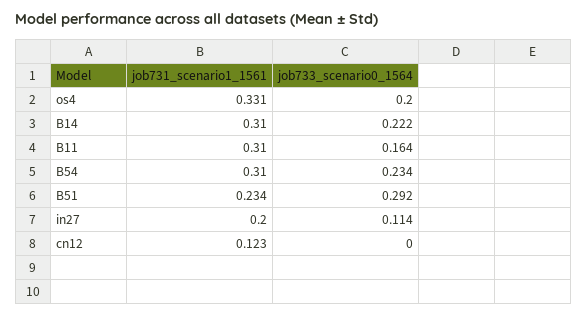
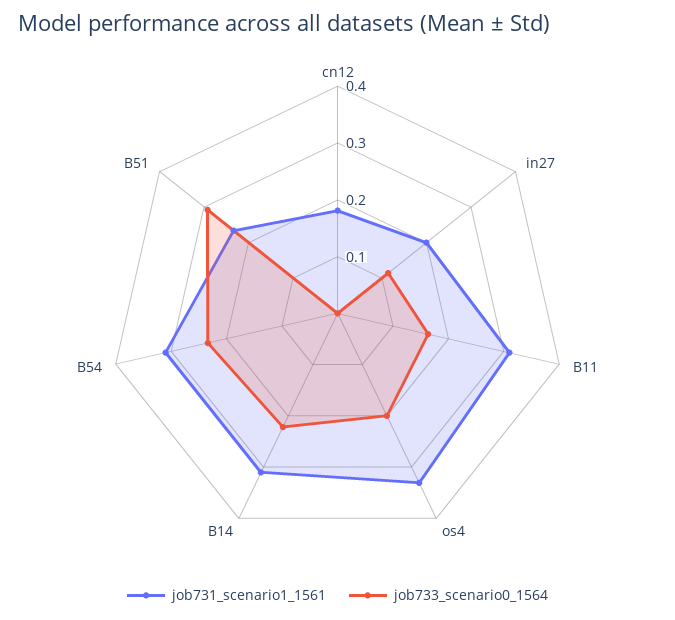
job731_scenario1_1561, cn12: 0.123 -> 0.18

